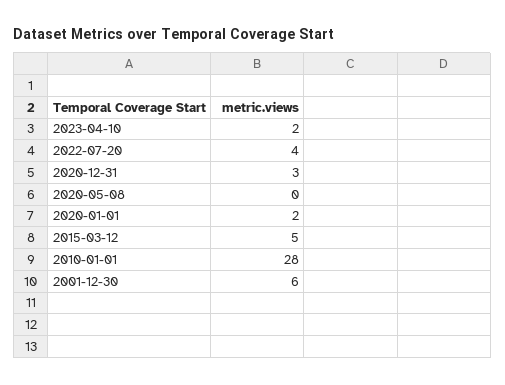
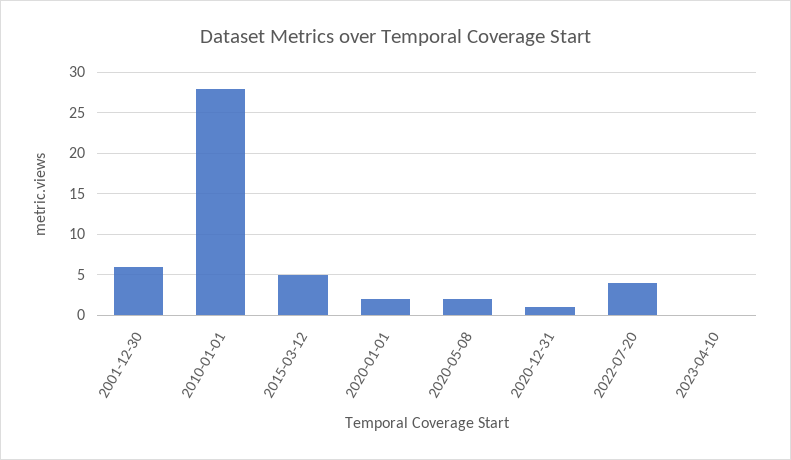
2023-04-10: 2 -> 0
2020-12-31: 3 -> 1
2020-05-08: 0 -> 2

